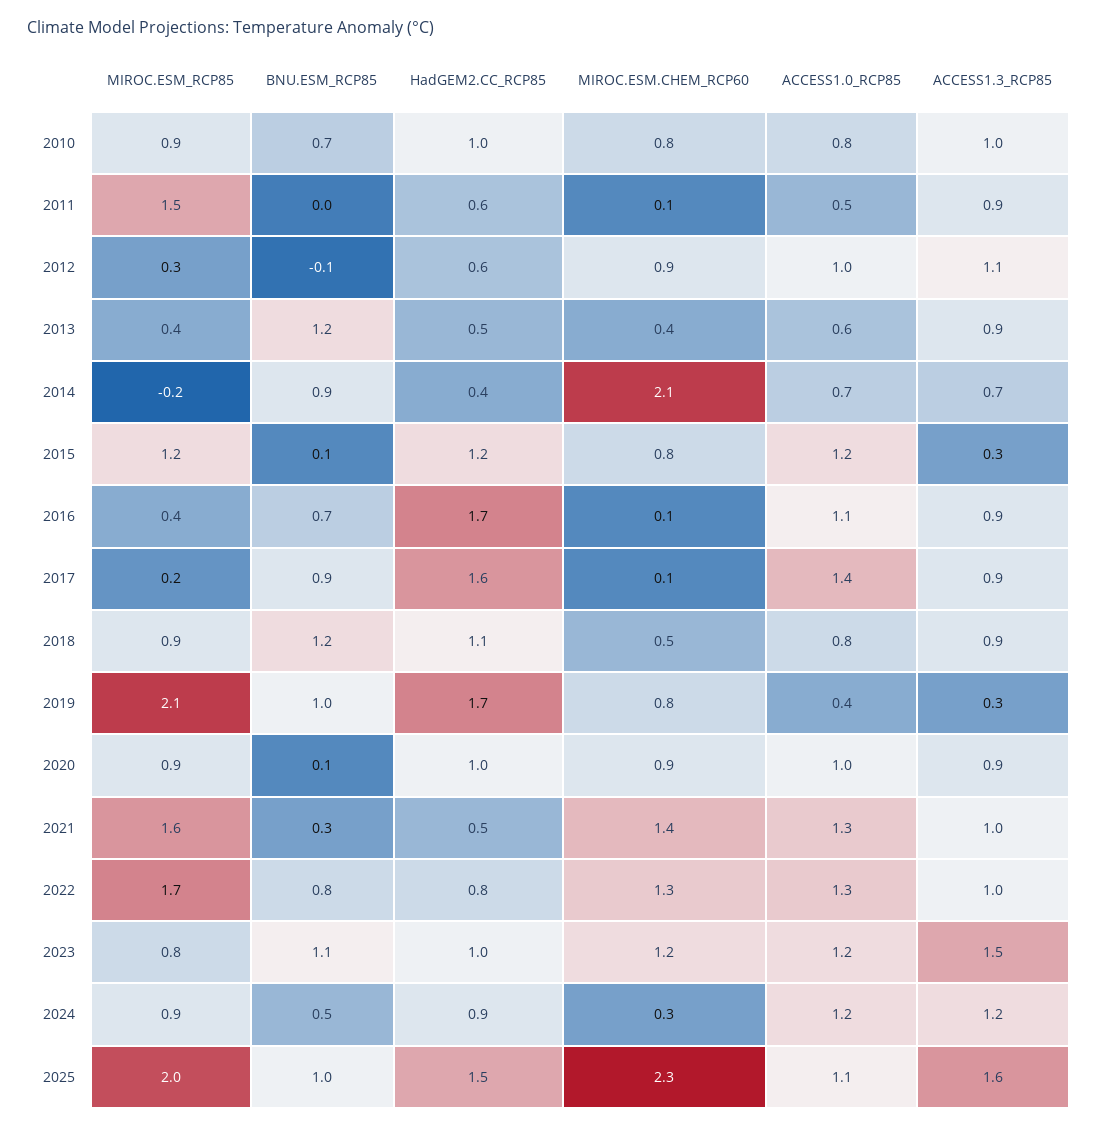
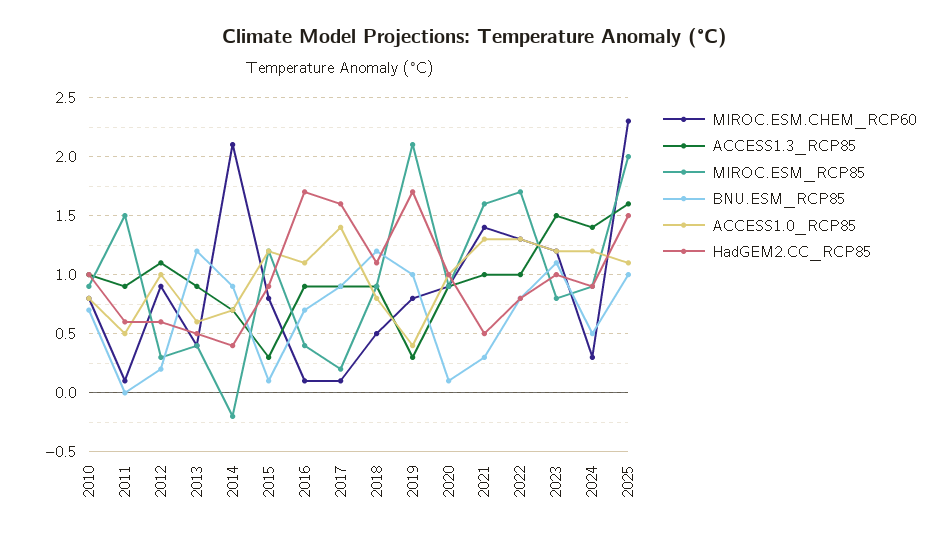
BNU.ESM_RCP85, 2012: -0.1 -> 0.2
HadGEM2.CC_RCP85, 2015: 1.2 -> 0.9
ACCESS1.3_RCP85, 2024: 1.2 -> 1.4

